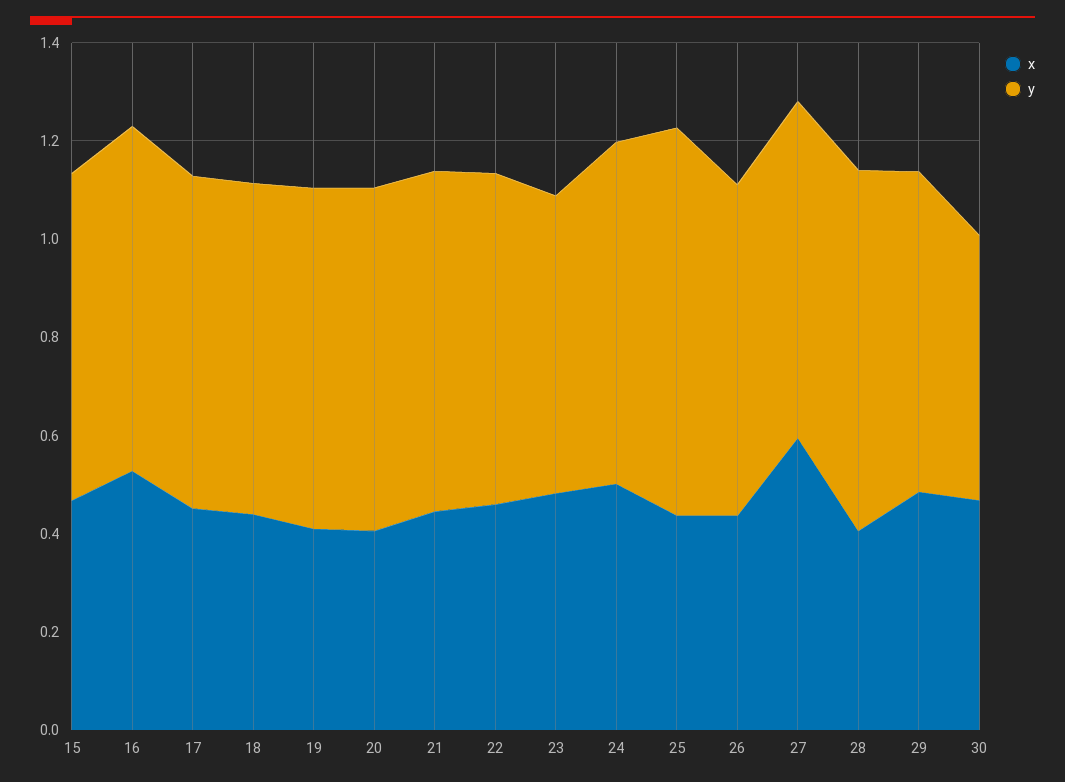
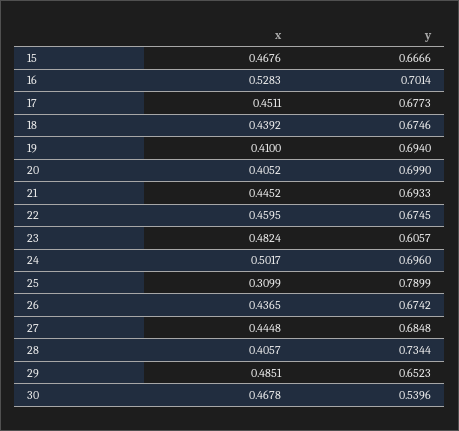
x, 25: 0.45 -> 0.3099
x, 27: 0.6 -> 0.4448

